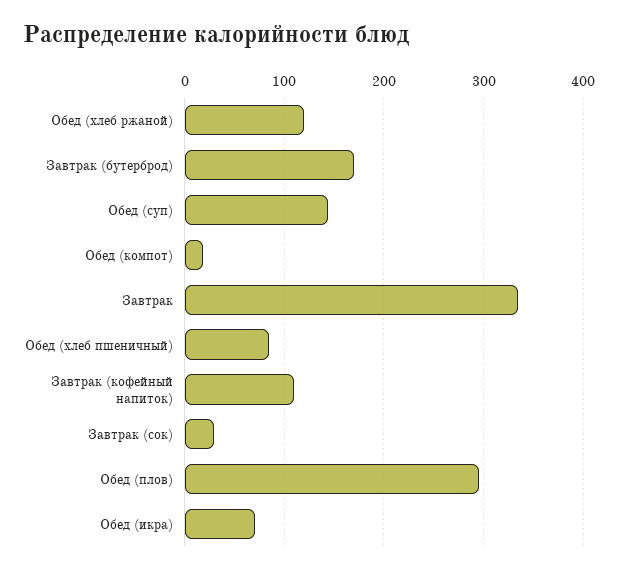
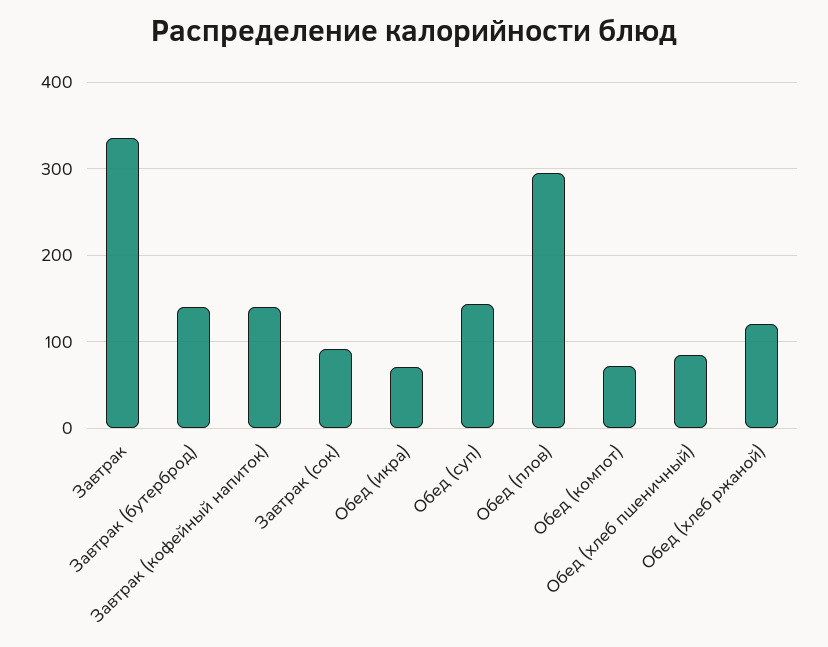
Завтрак (бутерброд): 170 -> 140
Обед (компот): 20 -> 70
Завтрак (кофейный напиток): 110 -> 140
Завтрак (сок): 30 -> 90

